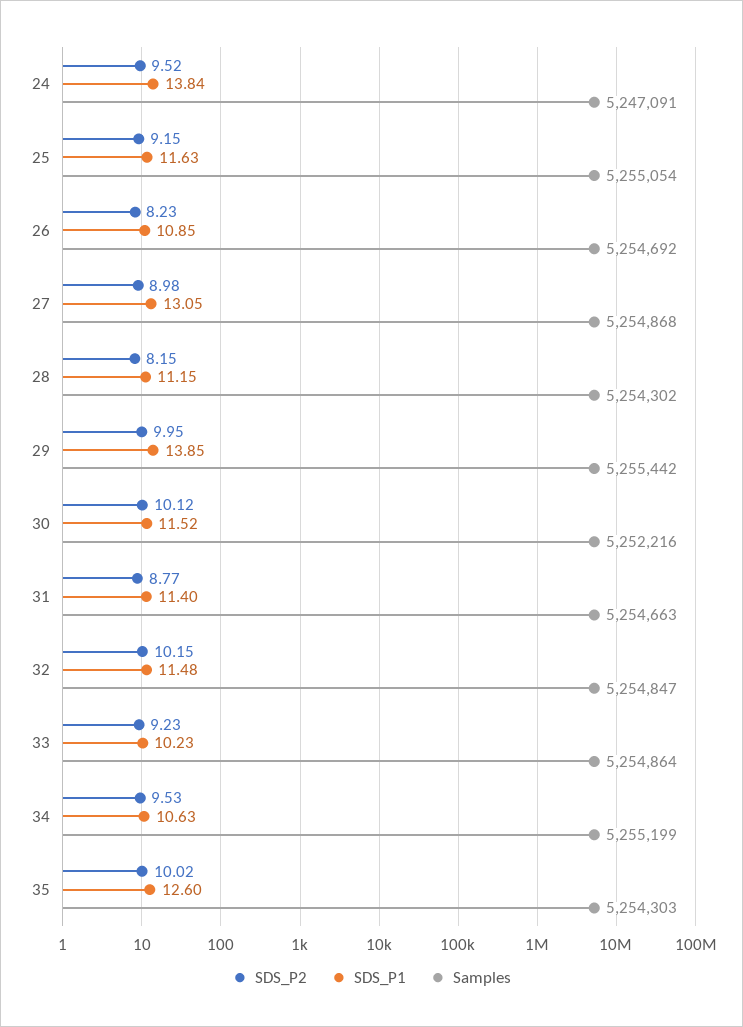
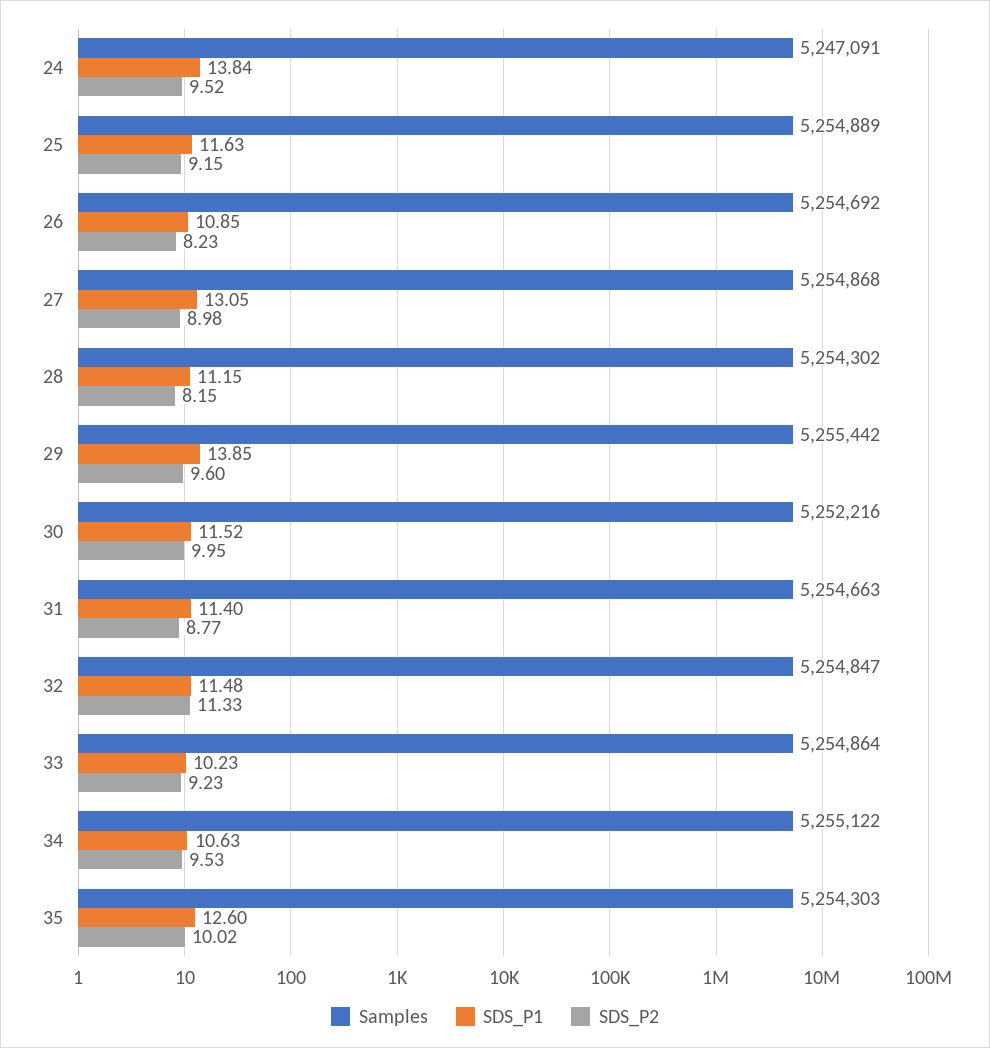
Samples, 25: 5255054 -> 5254889
SDS_P2, 29: 9.95 -> 9.6
SDS_P2, 30: 10.12 -> 9.95
SDS_P2, 32: 10.15 -> 11.33
Samples, 34: 5255199 -> 5255122

